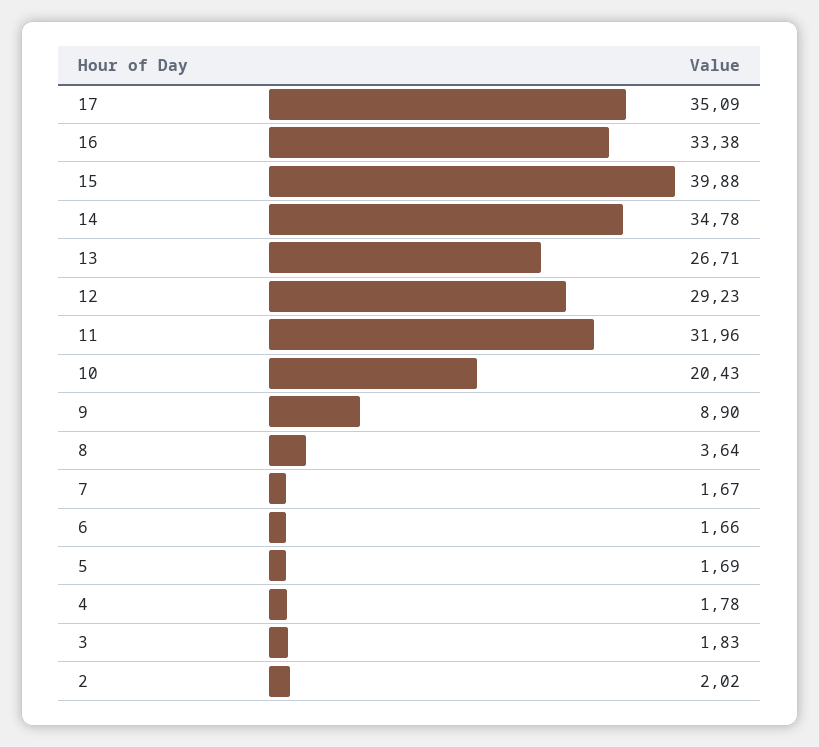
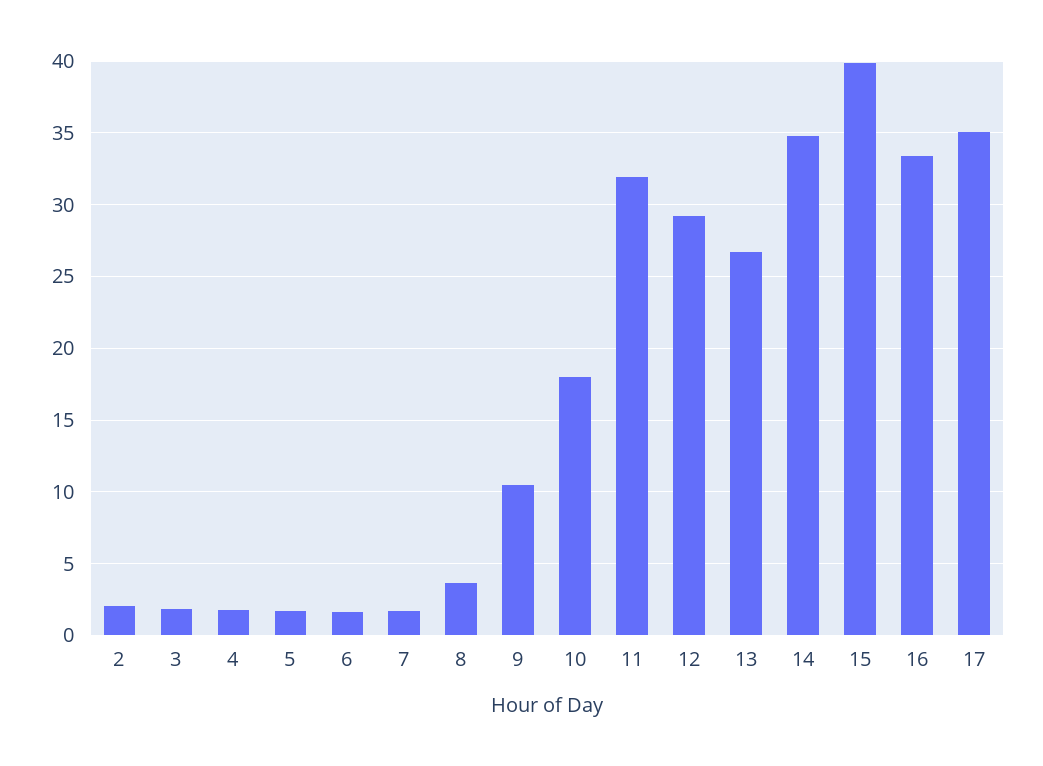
10: 20.43 -> 18
9: 8.9 -> 10.5

